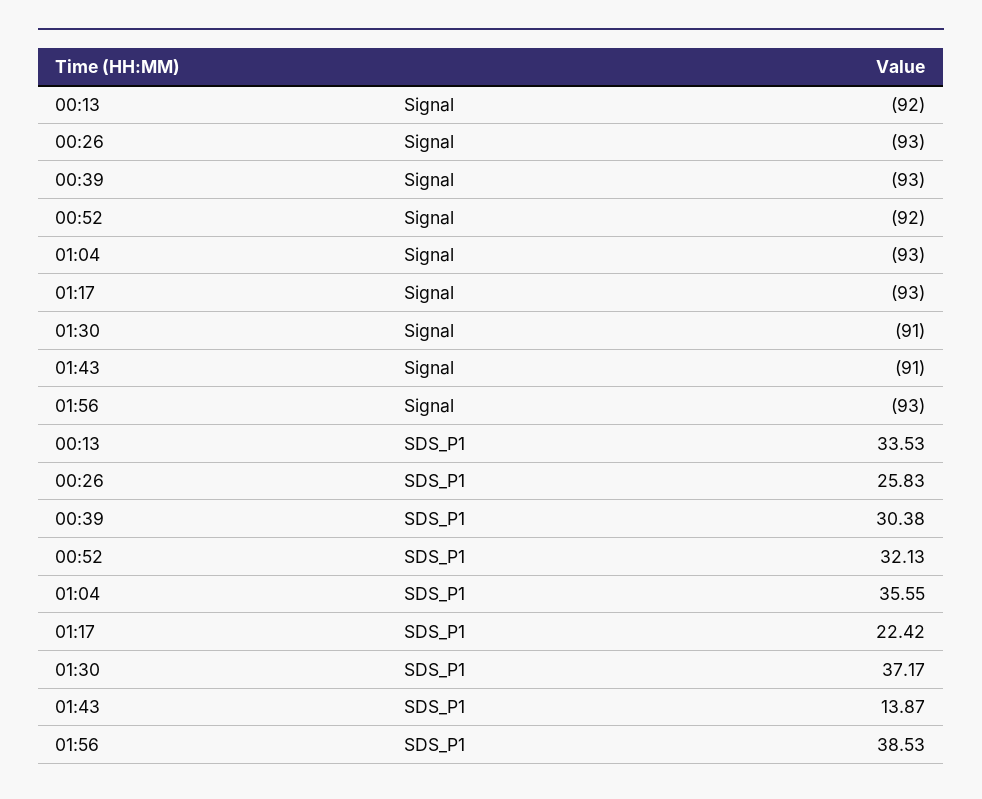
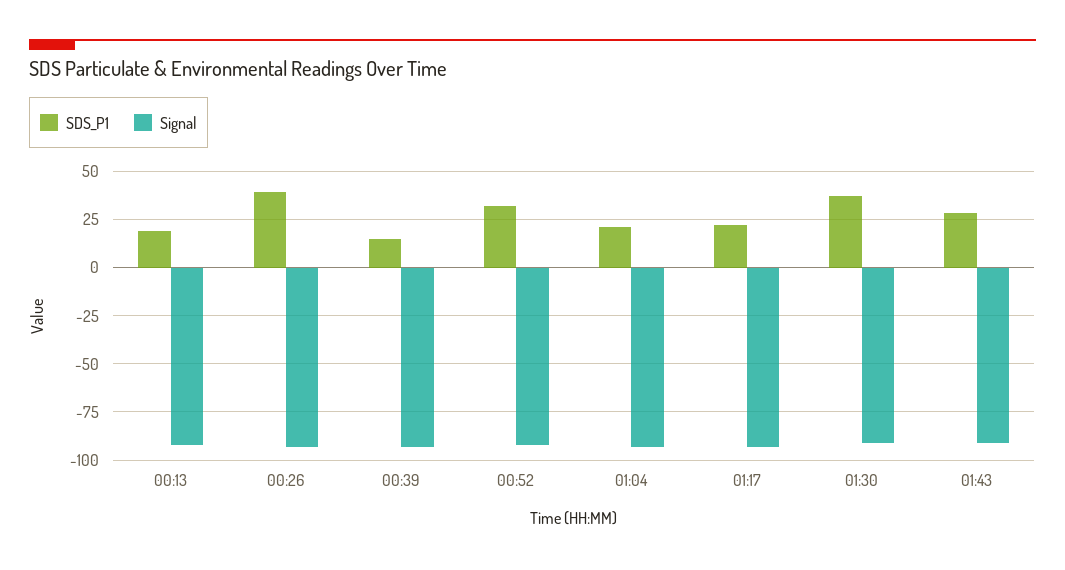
Signal, 01:56: -93 -> none
SDS_P1, 00:13: 33.53 -> 20
SDS_P1, 00:26: 25.83 -> 40
SDS_P1, 00:39: 30.38 -> 15
SDS_P1, 01:04: 35.55 -> 20
SDS_P1, 01:43: 13.87 -> 30
SDS_P1, 01:56: 38.53 -> none

